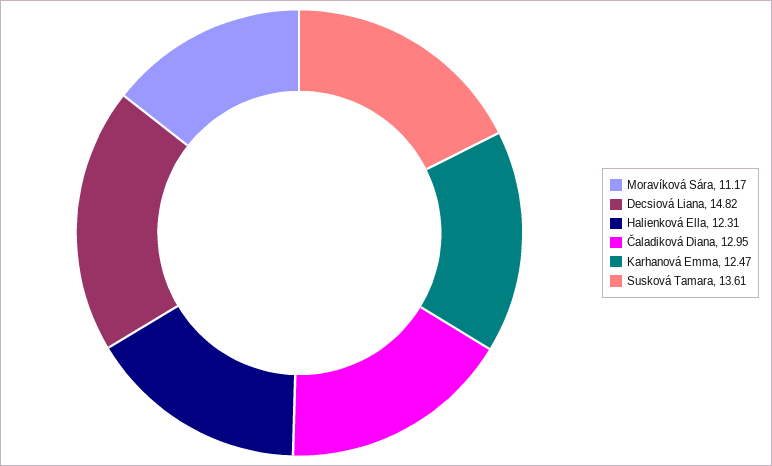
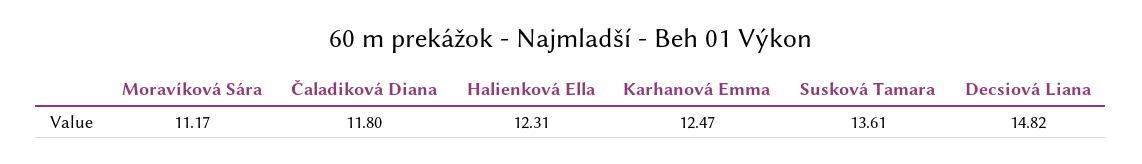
Čaladiková Diana: 12.95 -> 11.8

